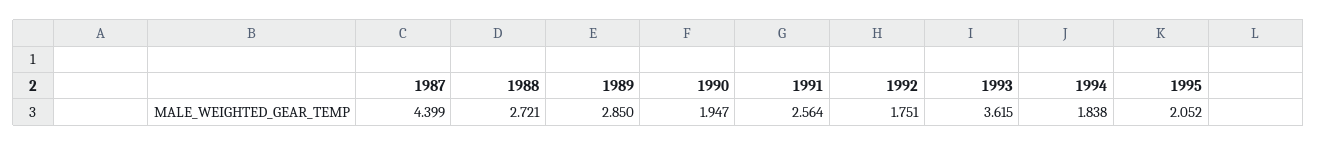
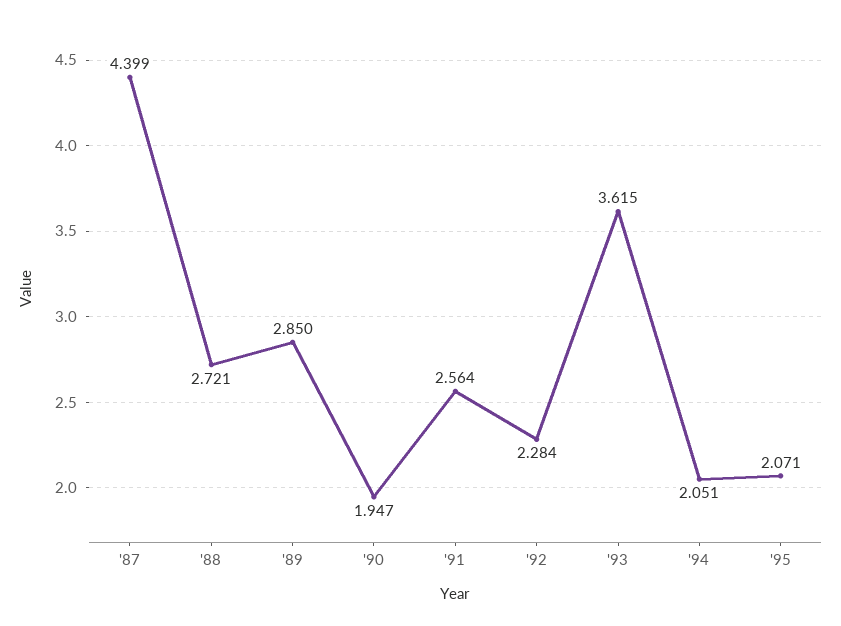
1992: 1.751 -> 2.284
1994: 1.838 -> 2.051
1995: 2.052 -> 2.071

